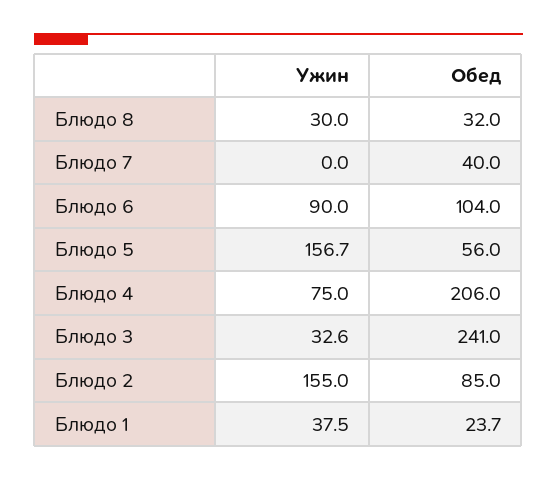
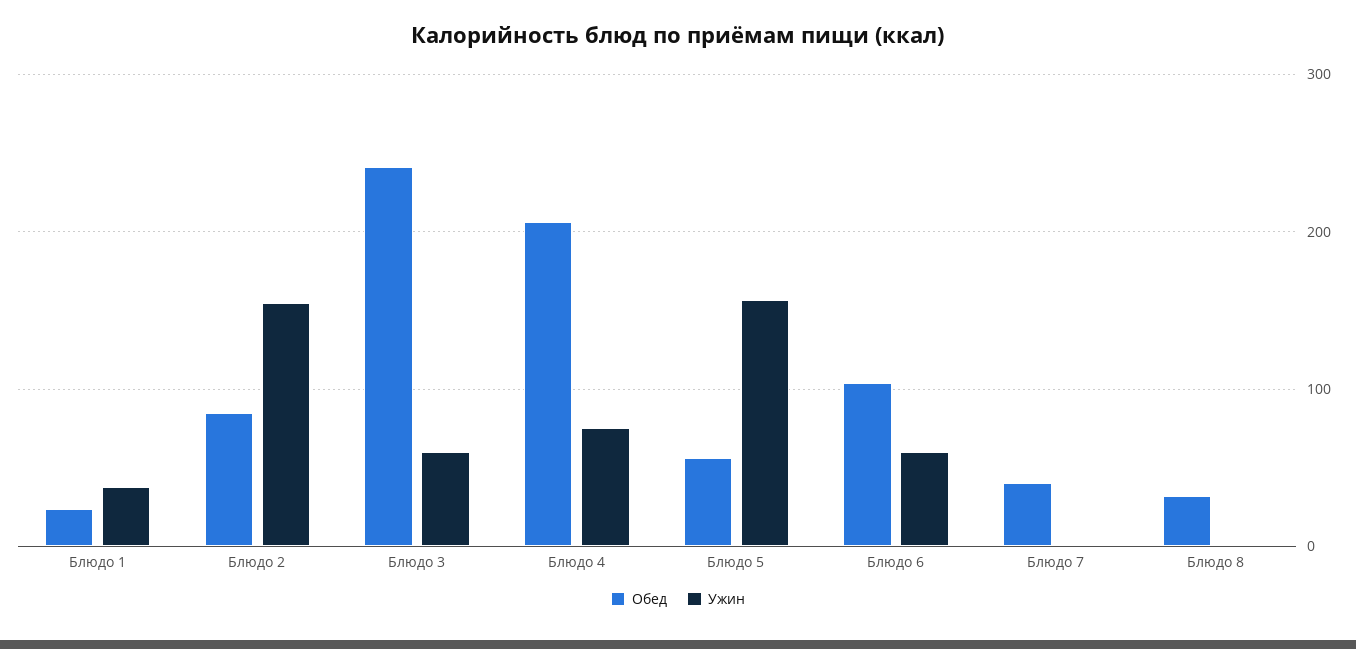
Ужин, Блюдо 8: 30 -> 0
Ужин, Блюдо 6: 90 -> 60
Ужин, Блюдо 3: 32.6 -> 60

